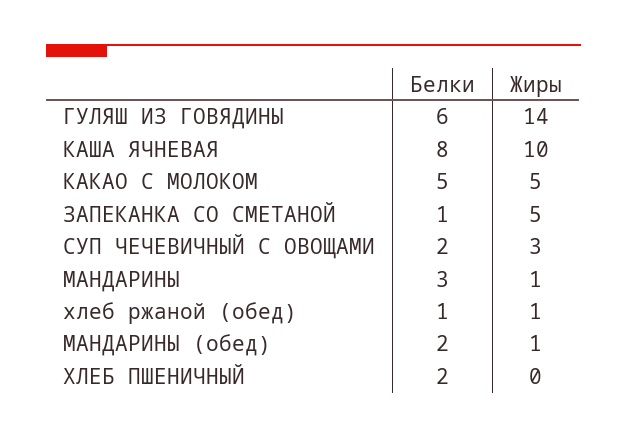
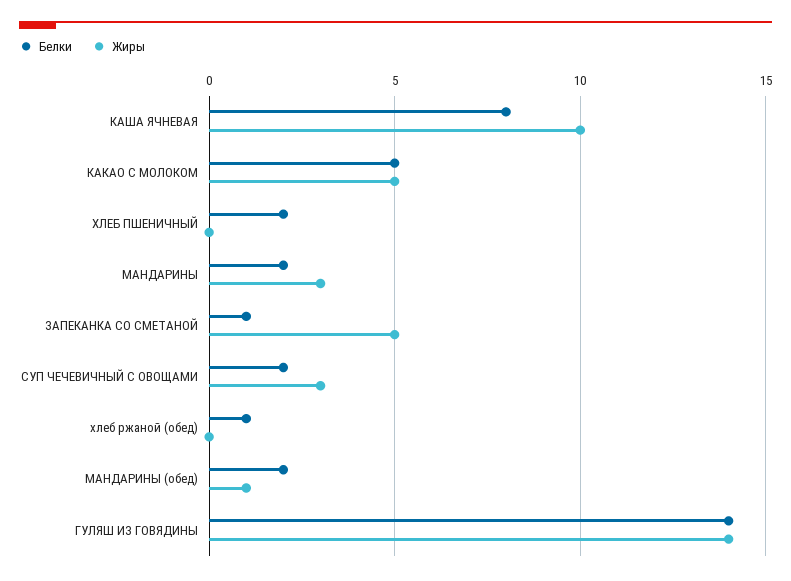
Белки, ГУЛЯШ ИЗ ГОВЯДИНЫ: 6 -> 14
Белки, МАНДАРИНЫ: 3 -> 2
Жиры, МАНДАРИНЫ: 1 -> 3
Жиры, хлеб ржаной (обед): 1 -> 0

